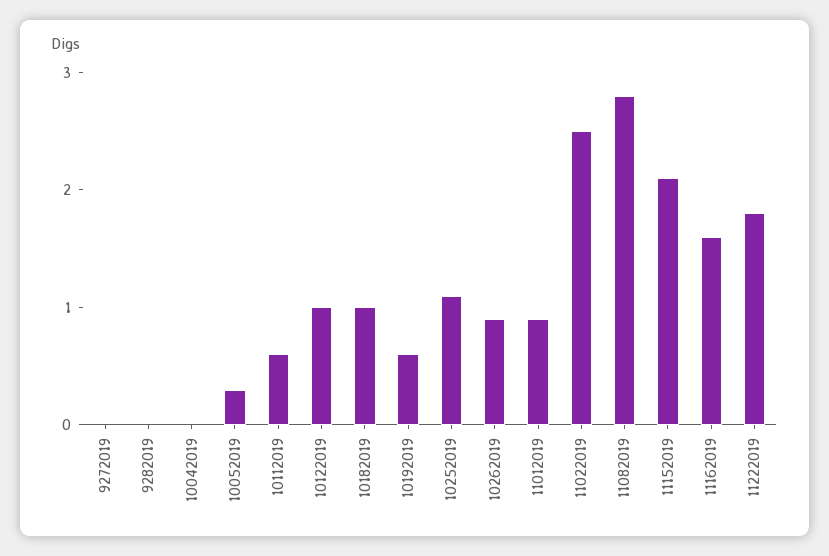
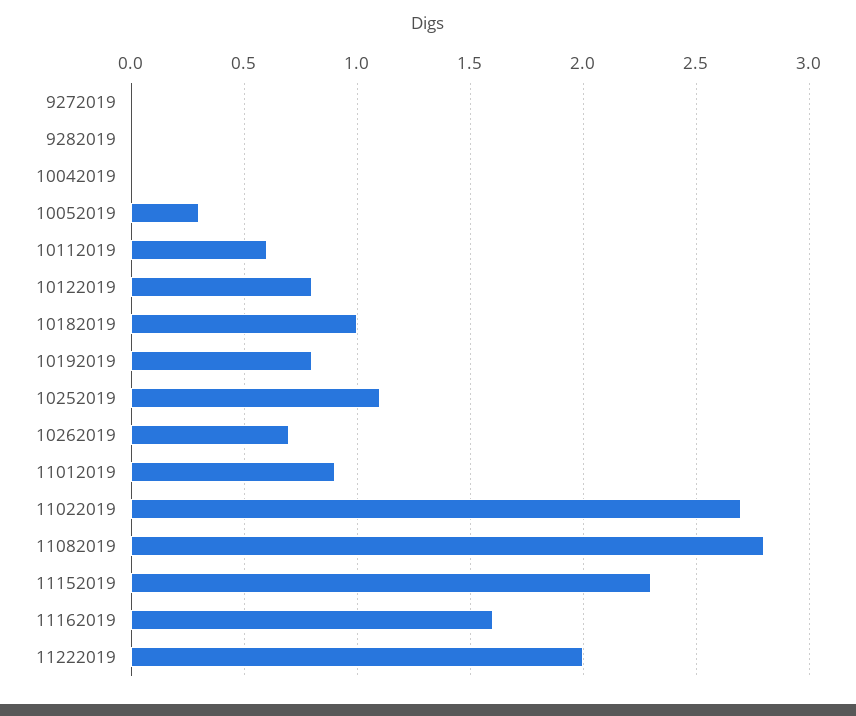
10122019: 1 -> 0.8
10192019: 0.6 -> 0.8
10262019: 0.9 -> 0.7
11022019: 2.5 -> 2.7
11152019: 2.1 -> 2.3
11222019: 1.8 -> 2

